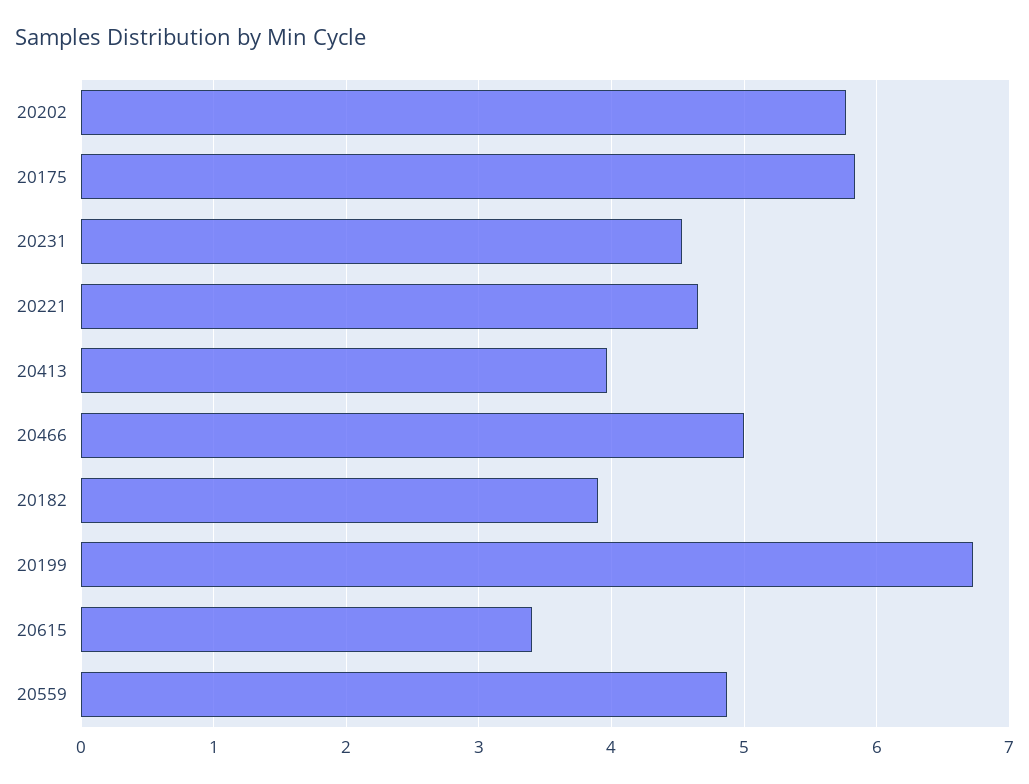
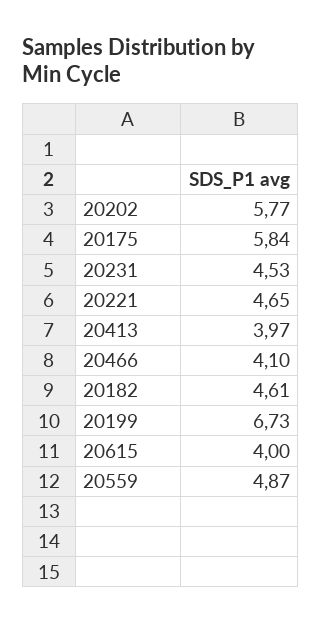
20466: 5 -> 4.1
20182: 3.9 -> 4.61
20615: 3.4 -> 4

